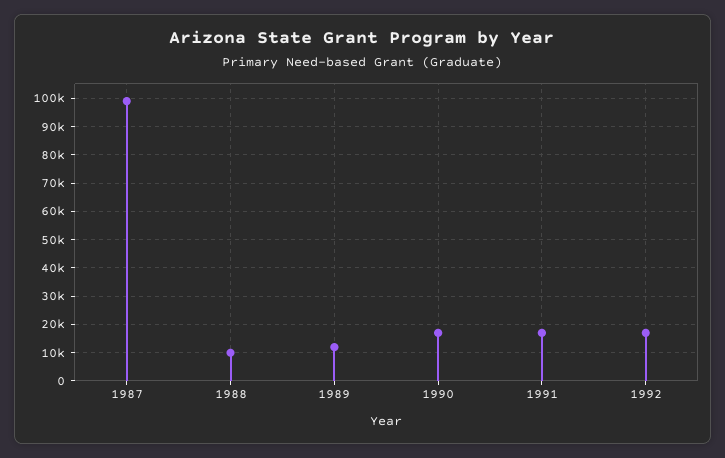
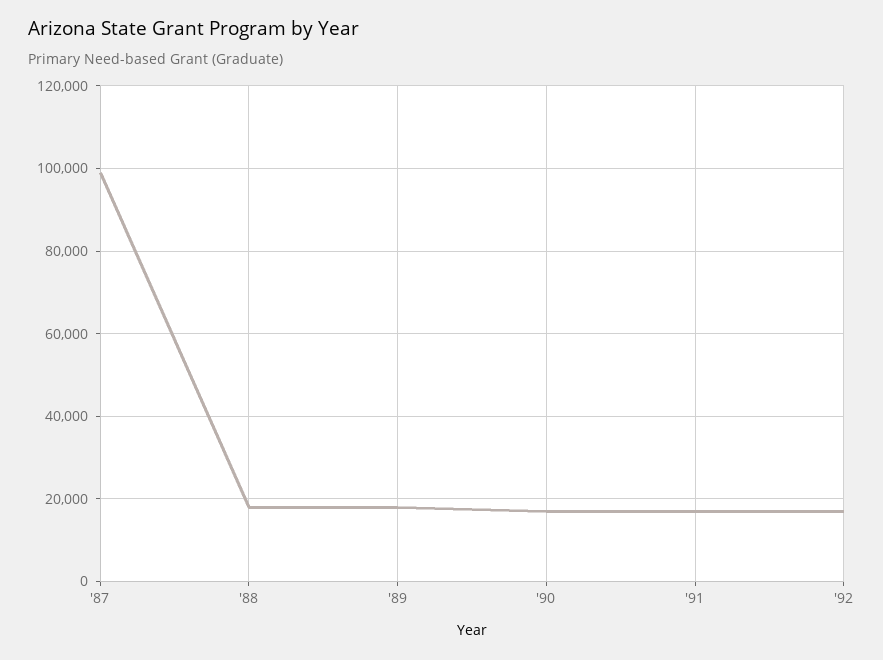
1988: 10000 -> 18000
1989: 12500 -> 18000

